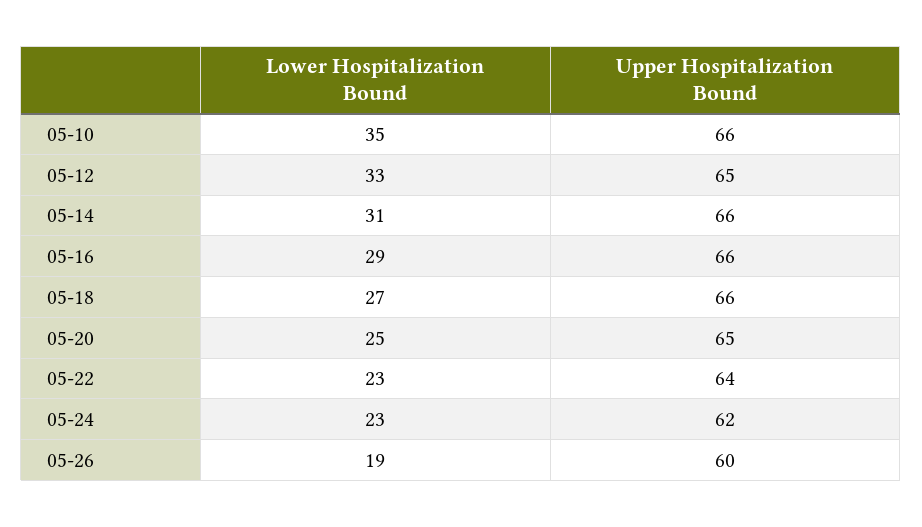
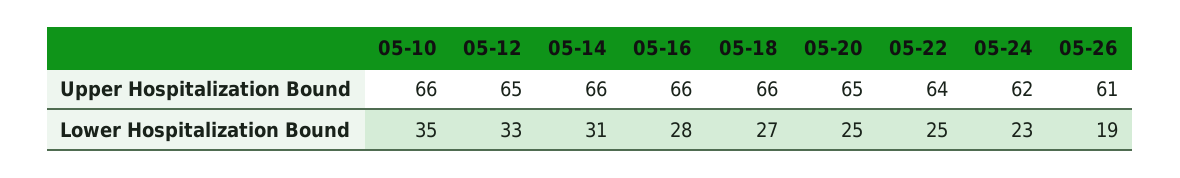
Lower Hospitalization Bound, 05-16: 29 -> 28
Lower Hospitalization Bound, 05-22: 23 -> 25
Upper Hospitalization Bound, 05-26: 60 -> 61

